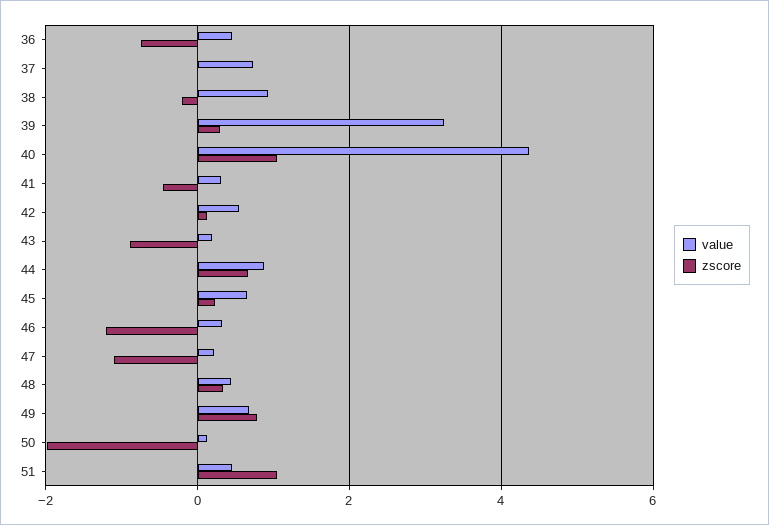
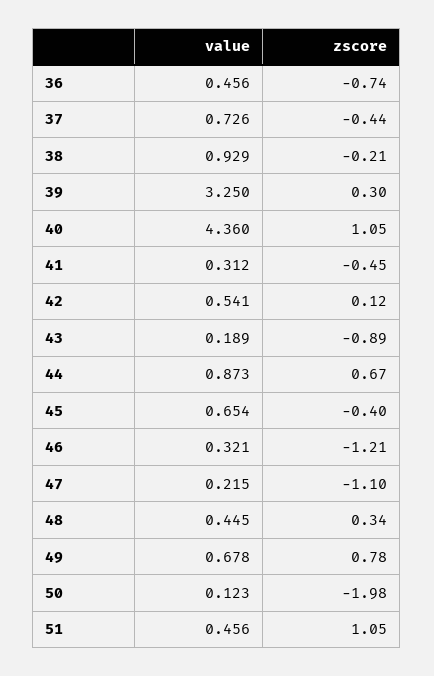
zscore, 37: 0 -> -0.44
zscore, 45: 0.2 -> -0.4

